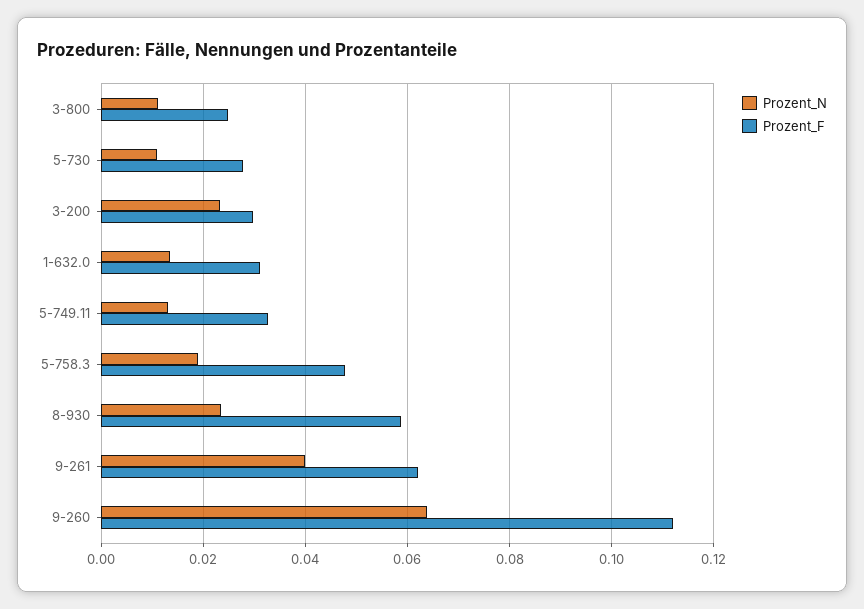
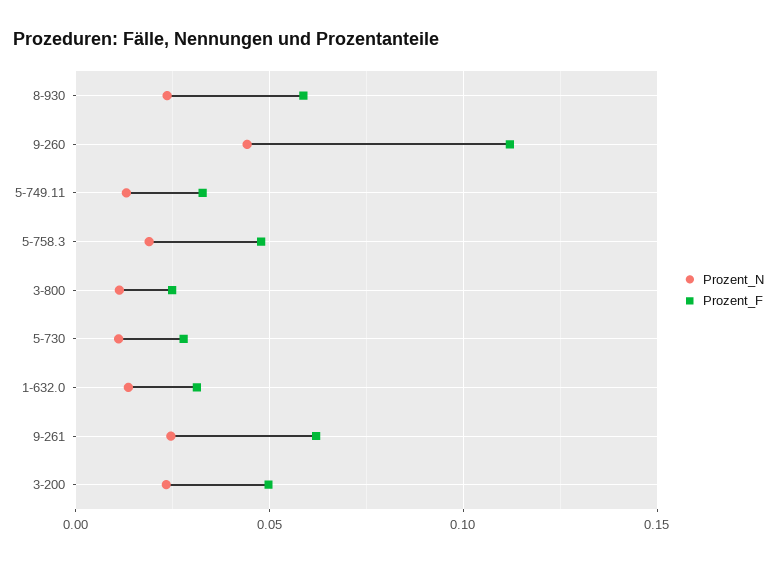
Prozent_F, 3-200: 0.03 -> 0.05
Prozent_N, 9-261: 0.04 -> 0.025
Prozent_N, 9-260: 0.064 -> 0.045

